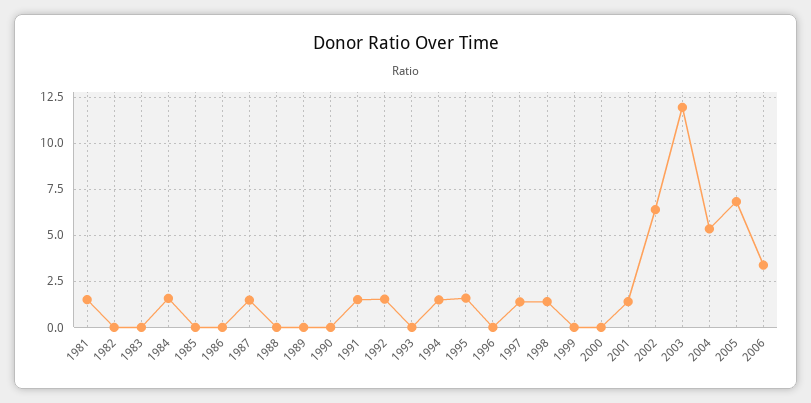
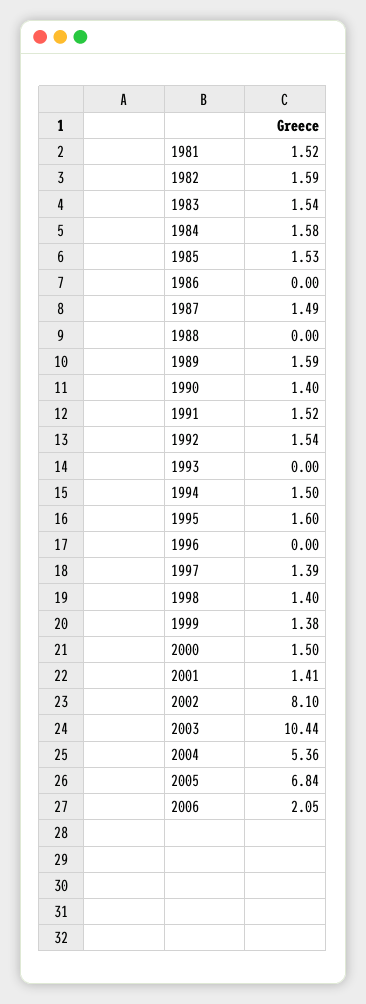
1982: 0 -> 1.59
1983: 0 -> 1.54
1985: 0 -> 1.53
1989: 0 -> 1.59
1990: 0 -> 1.4
1999: 0 -> 1.38
2000: 0 -> 1.5
2002: 6.5 -> 8.1
2003: 12 -> 10.44
2006: 3.5 -> 2.05

